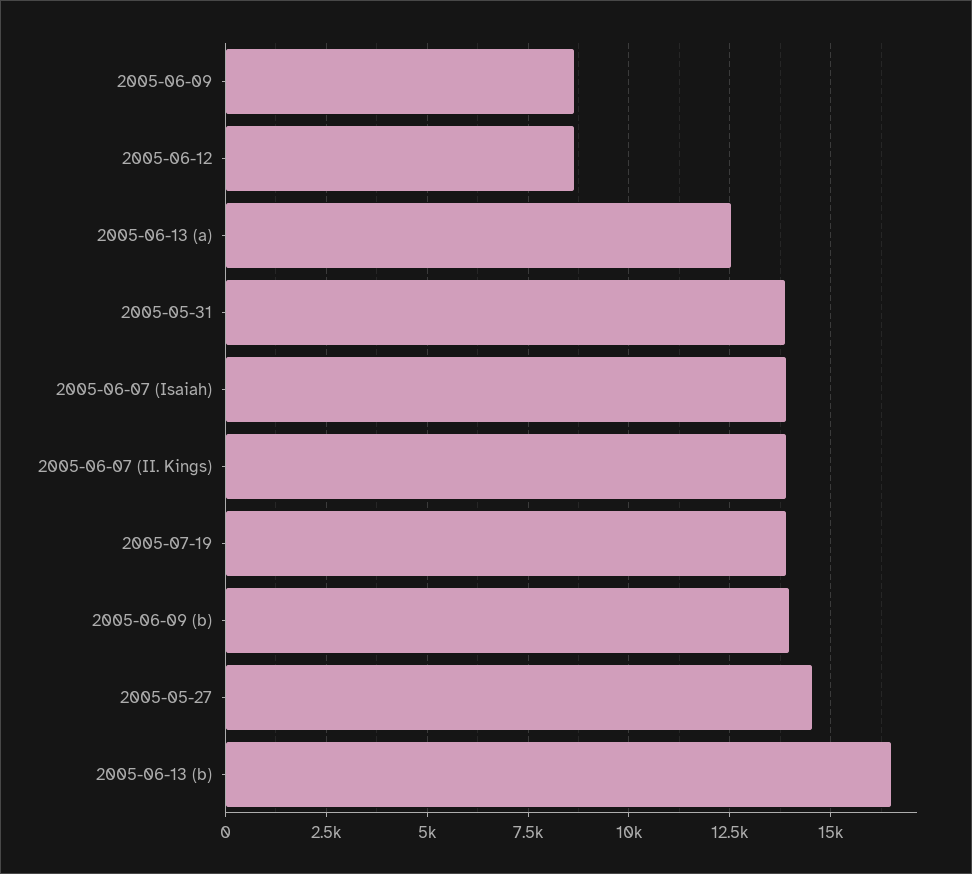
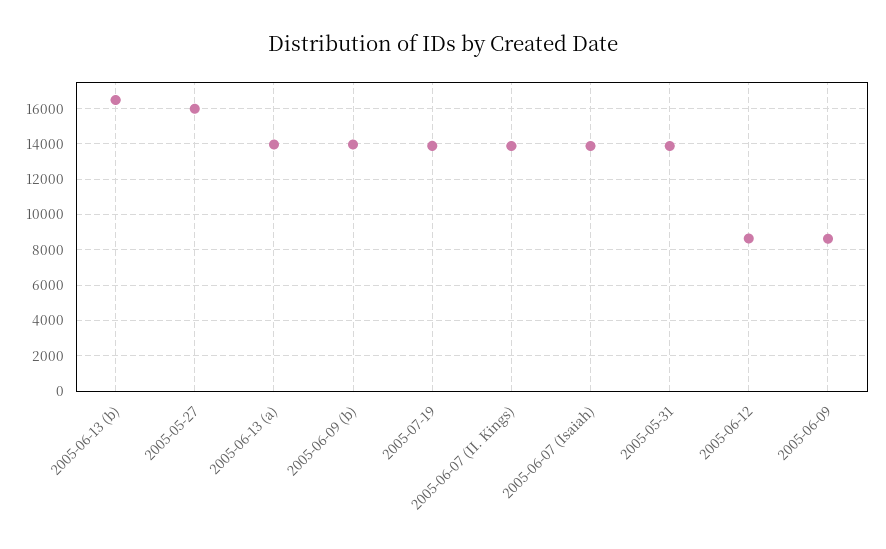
2005-06-13 (a): 12500 -> 14000
2005-05-27: 14500 -> 16000

